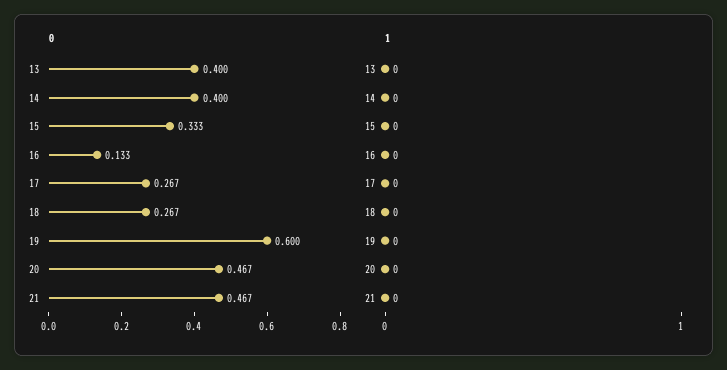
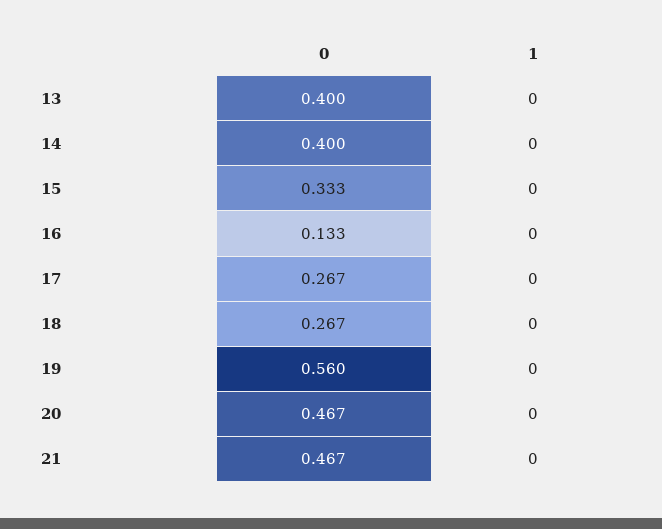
0, 19: 0.6 -> 0.56

